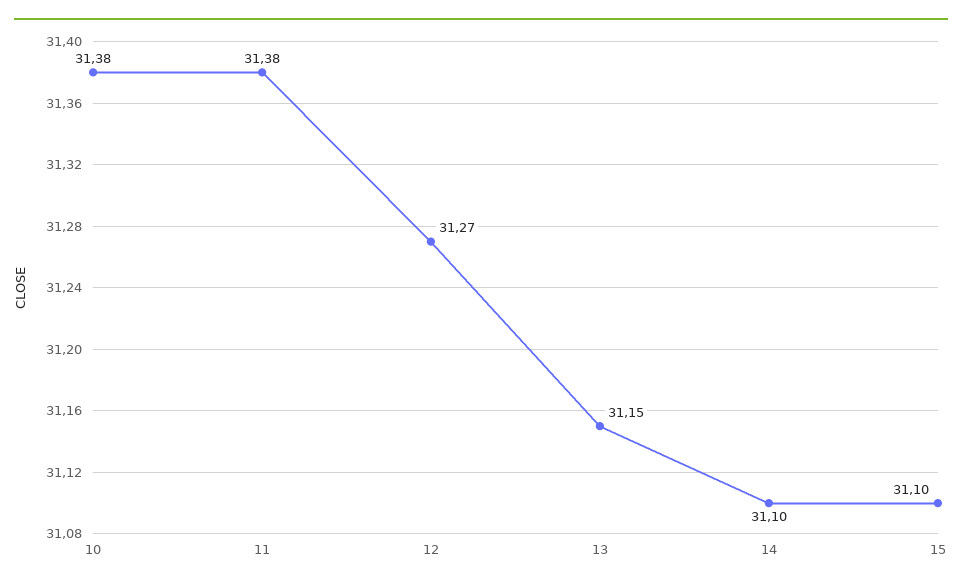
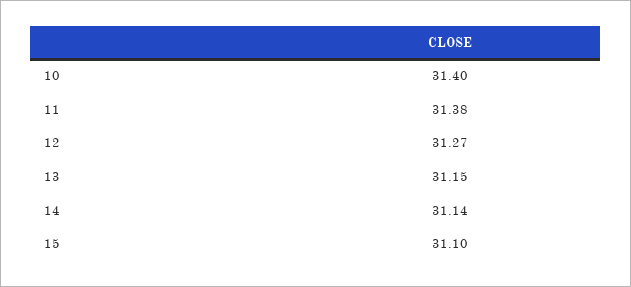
10: 31.38 -> 31.4
14: 31.1 -> 31.14

